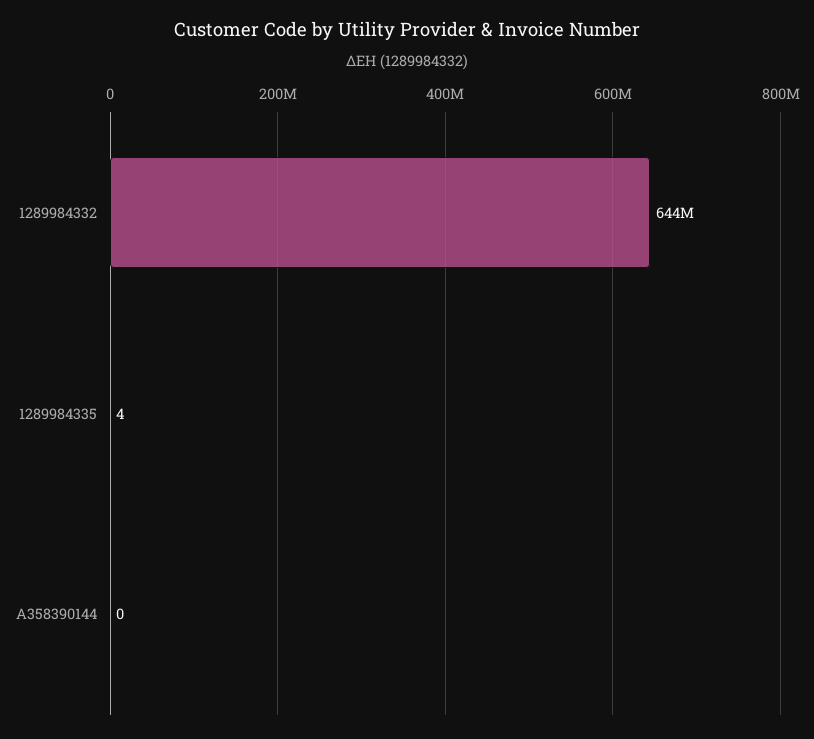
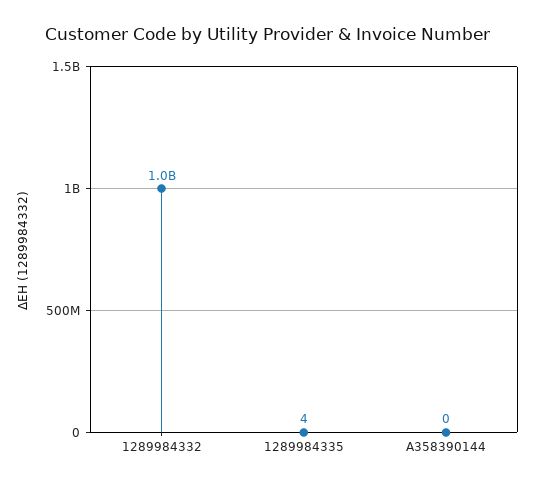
1289984332: 644000000 -> 1000000000

